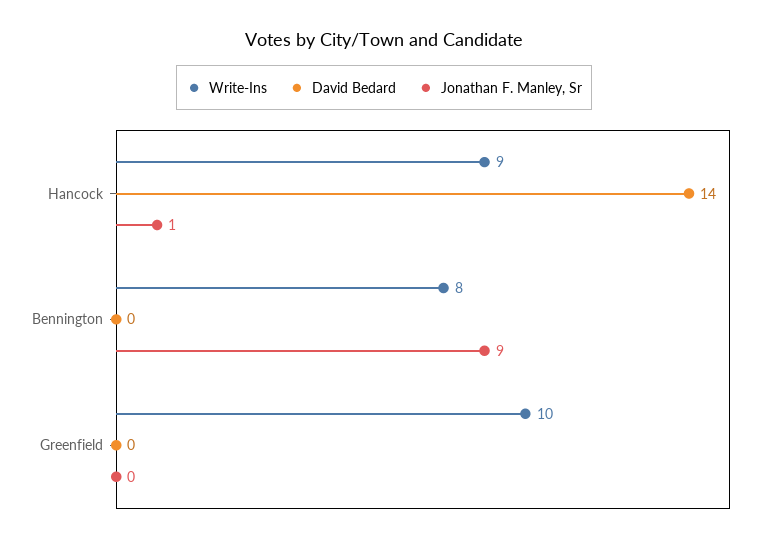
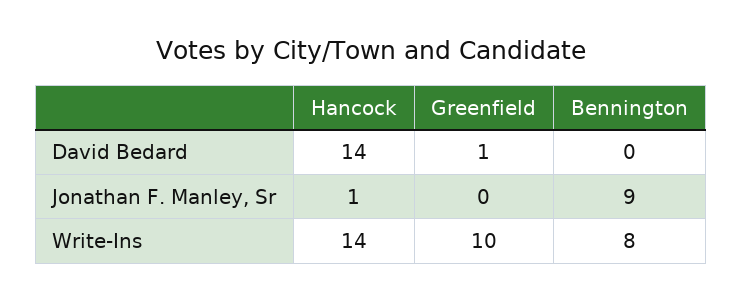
Write-Ins, Hancock: 9 -> 14
David Bedard, Greenfield: 0 -> 1

